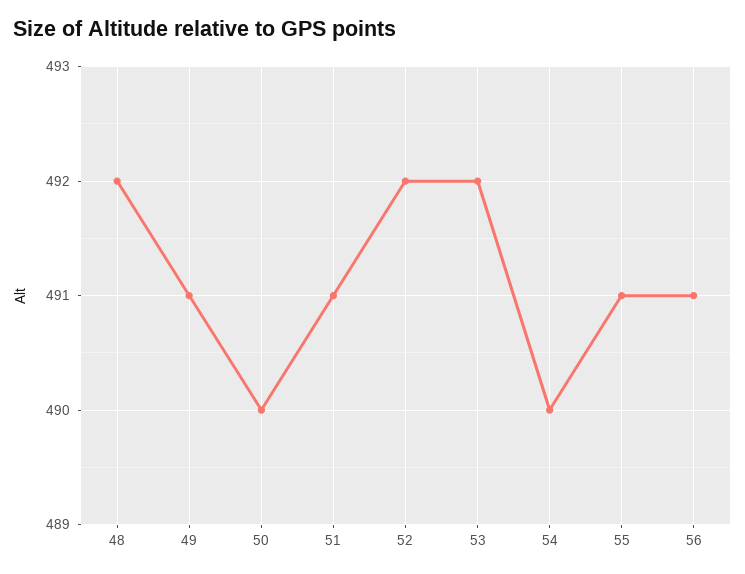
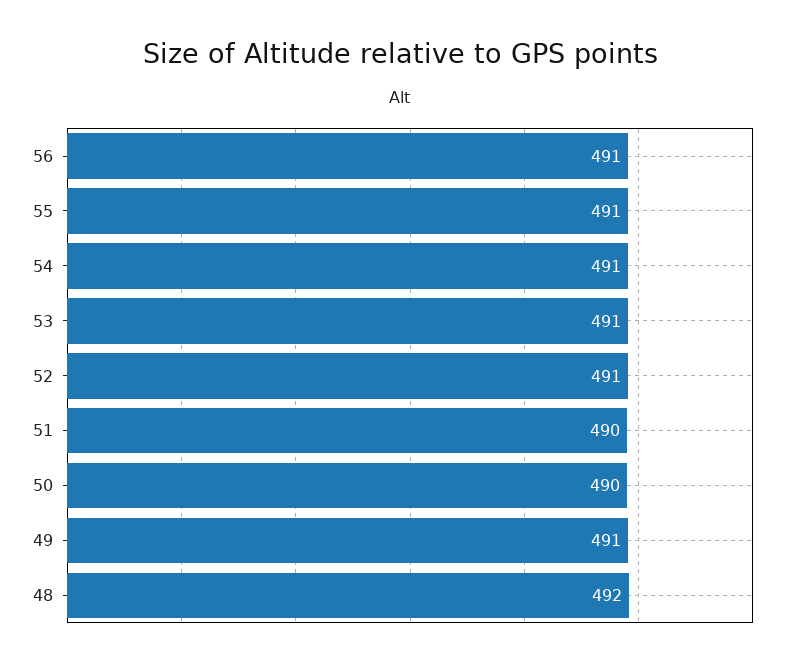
51: 491 -> 490
52: 492 -> 491
53: 492 -> 491
54: 490 -> 491

